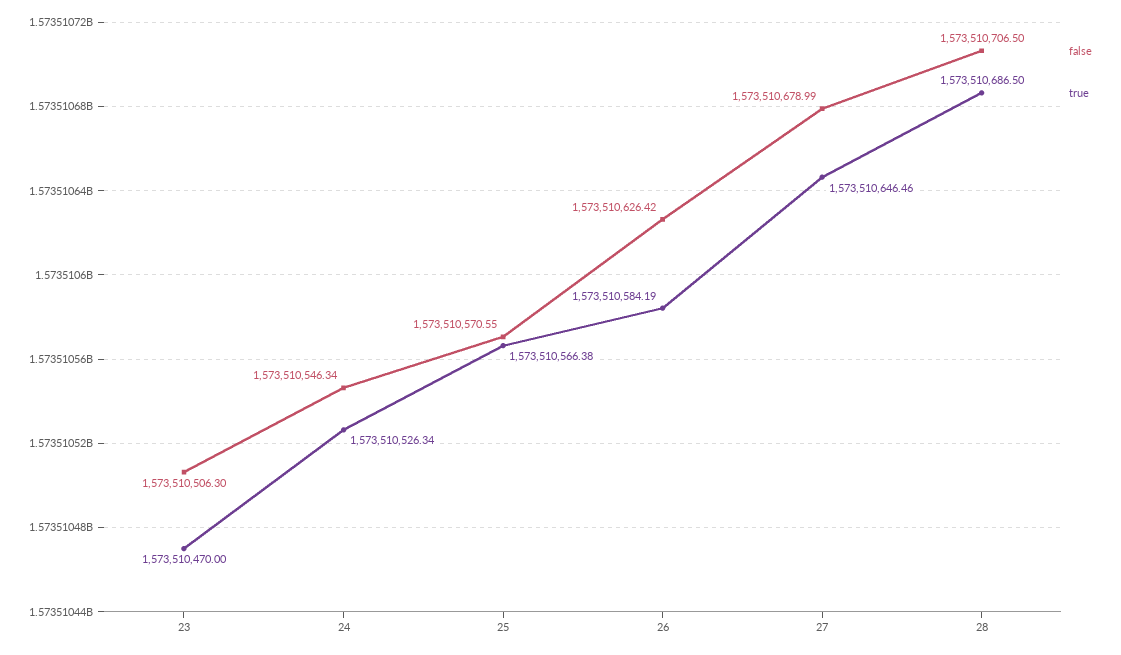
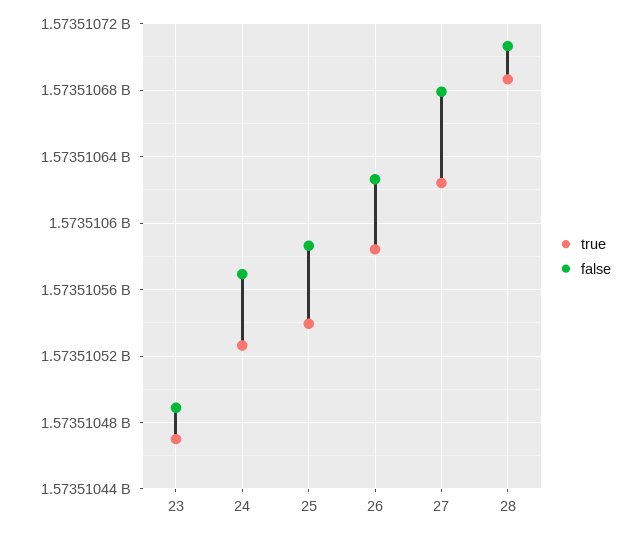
false, 23: 1573510506.3 -> 1573510490
false, 24: 1573510546.34 -> 1573510570
false, 25: 1573510570.55 -> 1573510585
true, 25: 1573510566.38 -> 1573510540
true, 27: 1573510646.46 -> 1573510625

